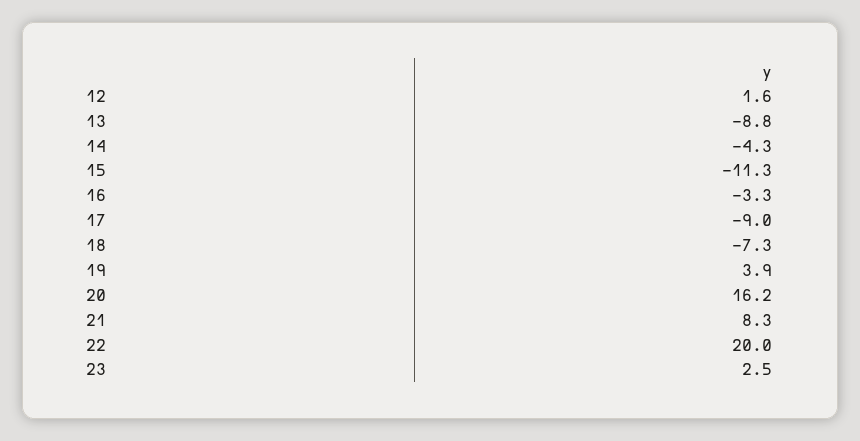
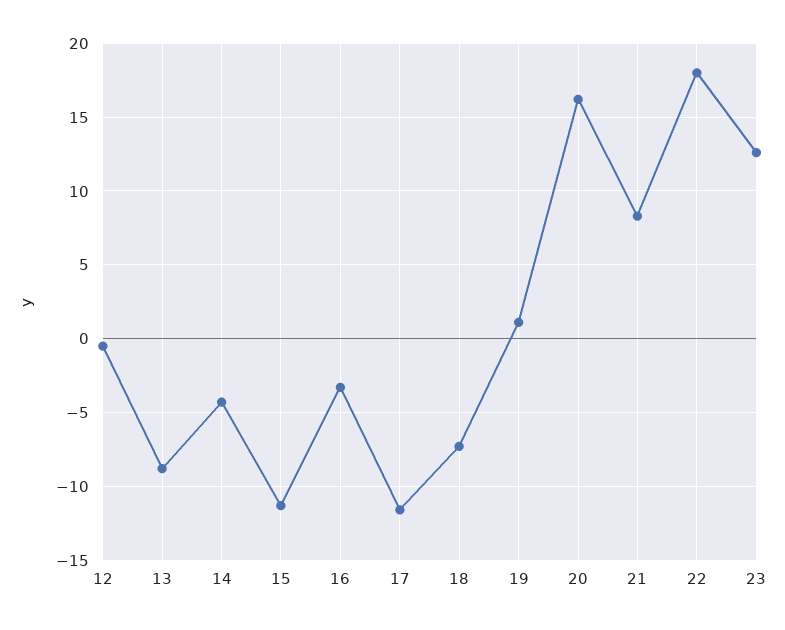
12: 1.6 -> -0.5
17: -9 -> -11.5
19: 3.9 -> 1
22: 20 -> 18
23: 2.5 -> 12.5

